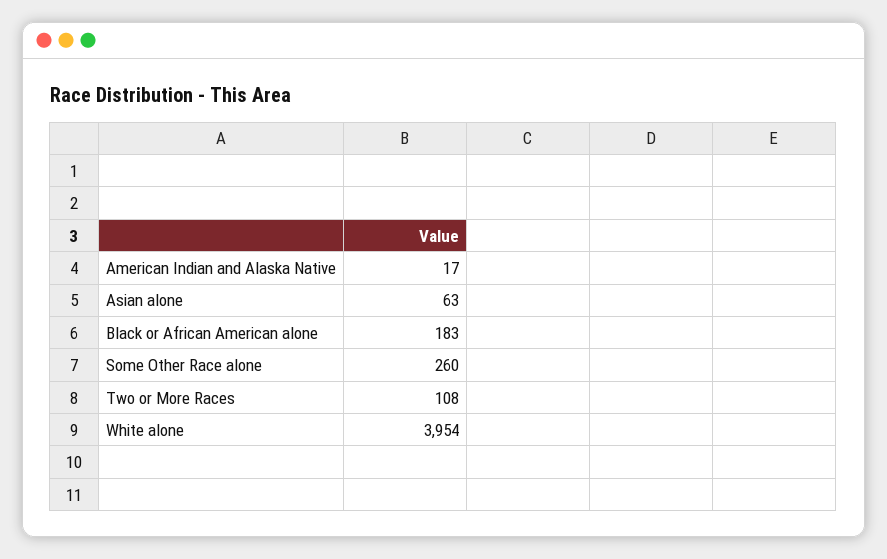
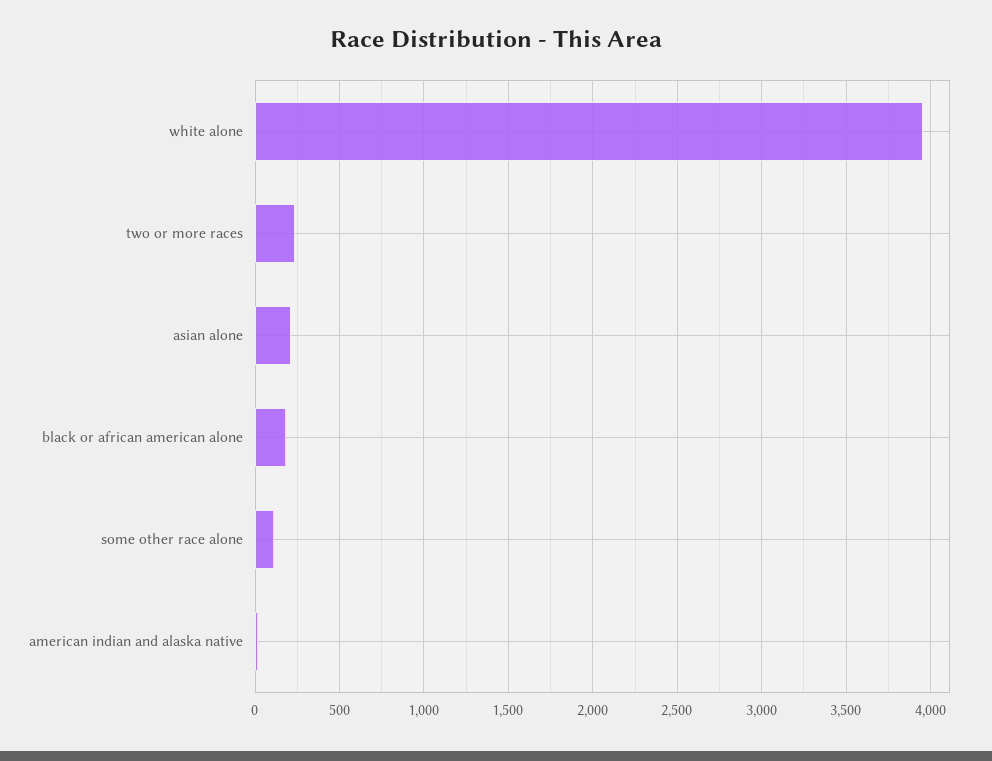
Asian alone: 63 -> 200
Some Other Race alone: 260 -> 100
Two or More Races: 108 -> 250

